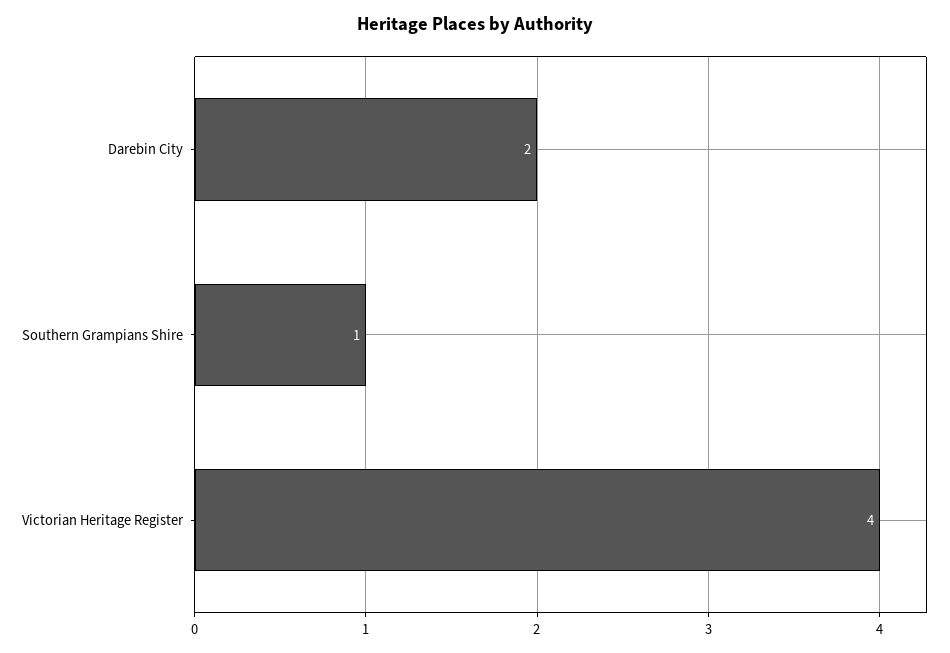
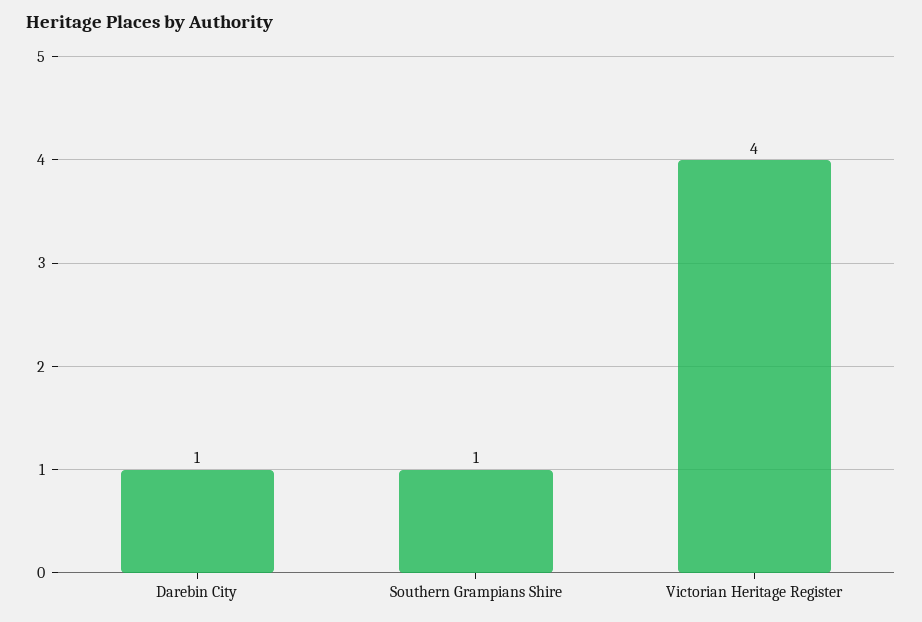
Darebin City: 2 -> 1

